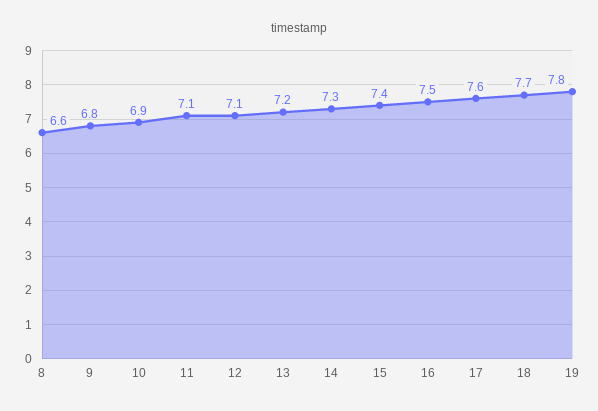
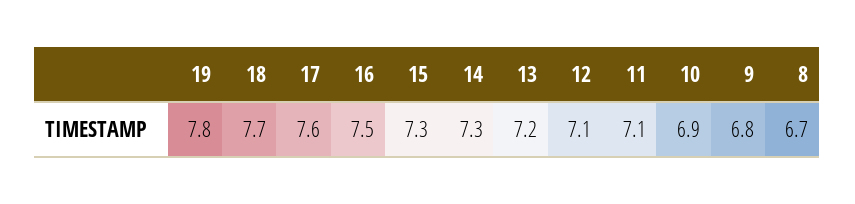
8: 6.6 -> 6.7
15: 7.4 -> 7.3

